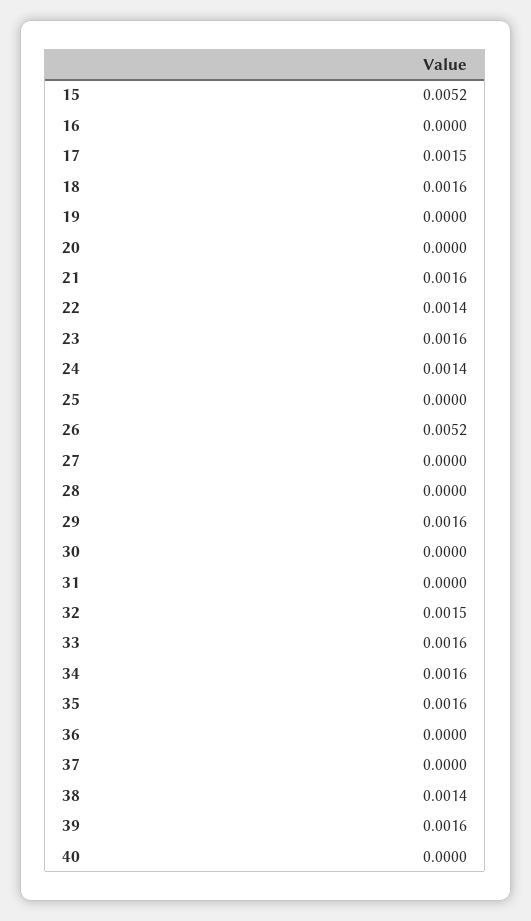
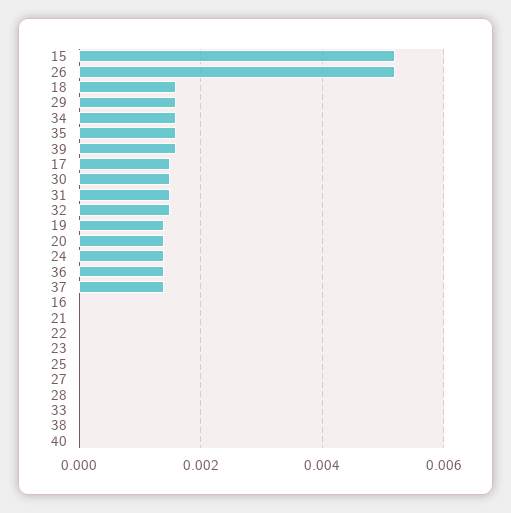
19: 0 -> 0.0015
20: 0 -> 0.0015
21: 0.0016 -> 0
22: 0.0014 -> 0
23: 0.0016 -> 0
30: 0 -> 0.0015
31: 0 -> 0.0015
33: 0.0016 -> 0
36: 0 -> 0.0015
37: 0 -> 0.0015
38: 0.0014 -> 0

